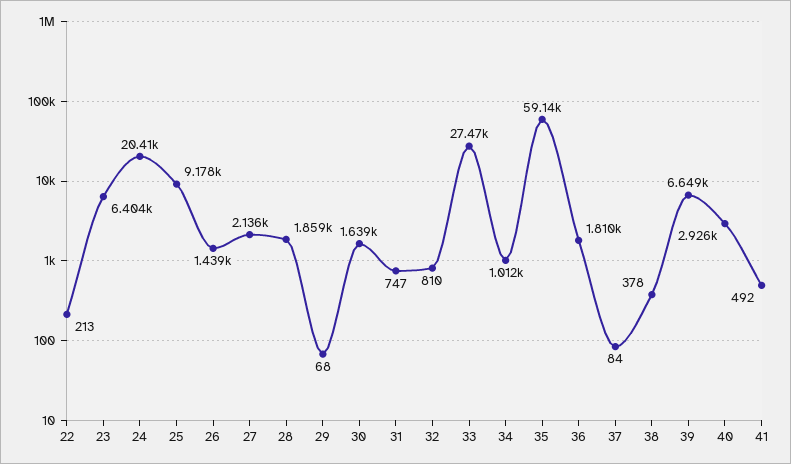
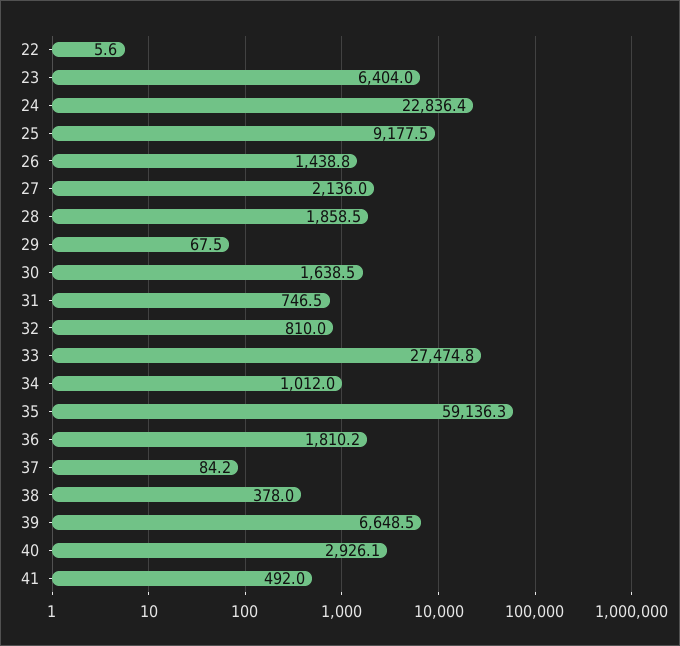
22: 213 -> 5.6
24: 20410 -> 22836.4

